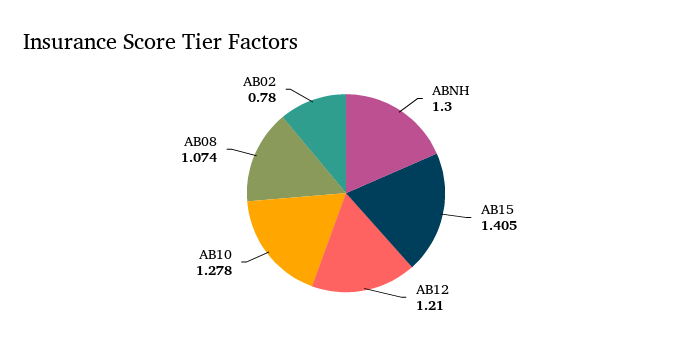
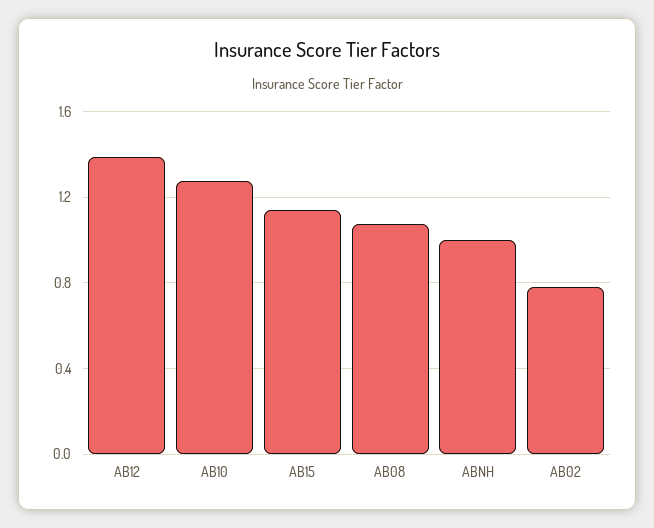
ABNH: 1.3 -> 1
AB15: 1.405 -> 1.15
AB12: 1.21 -> 1.4

